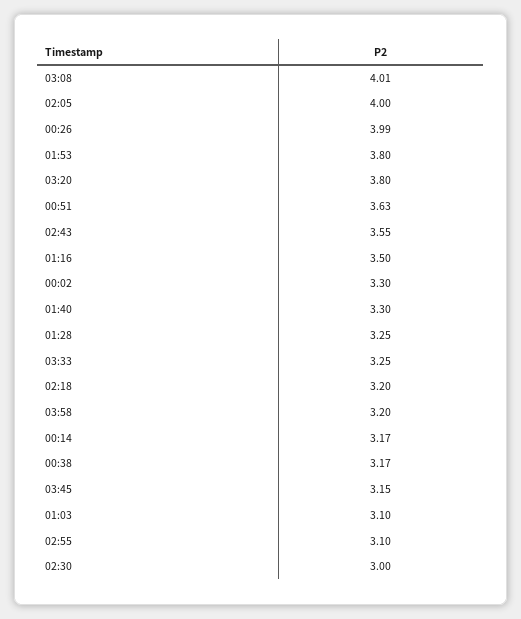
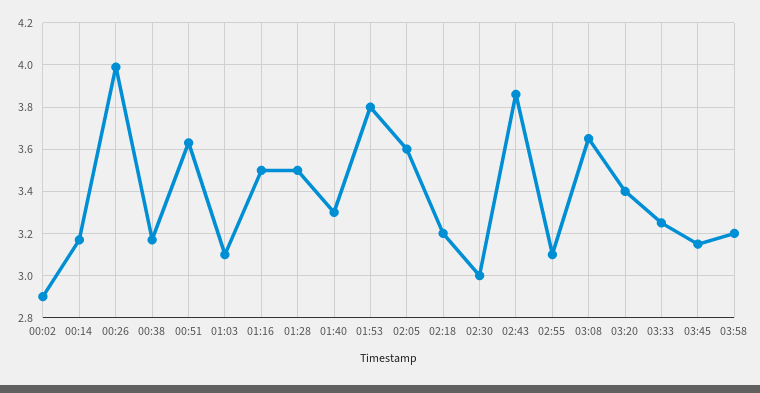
03:08: 4.01 -> 3.65
02:05: 4 -> 3.6
03:20: 3.8 -> 3.4
02:43: 3.55 -> 3.85
00:02: 3.3 -> 2.9
01:28: 3.25 -> 3.5

